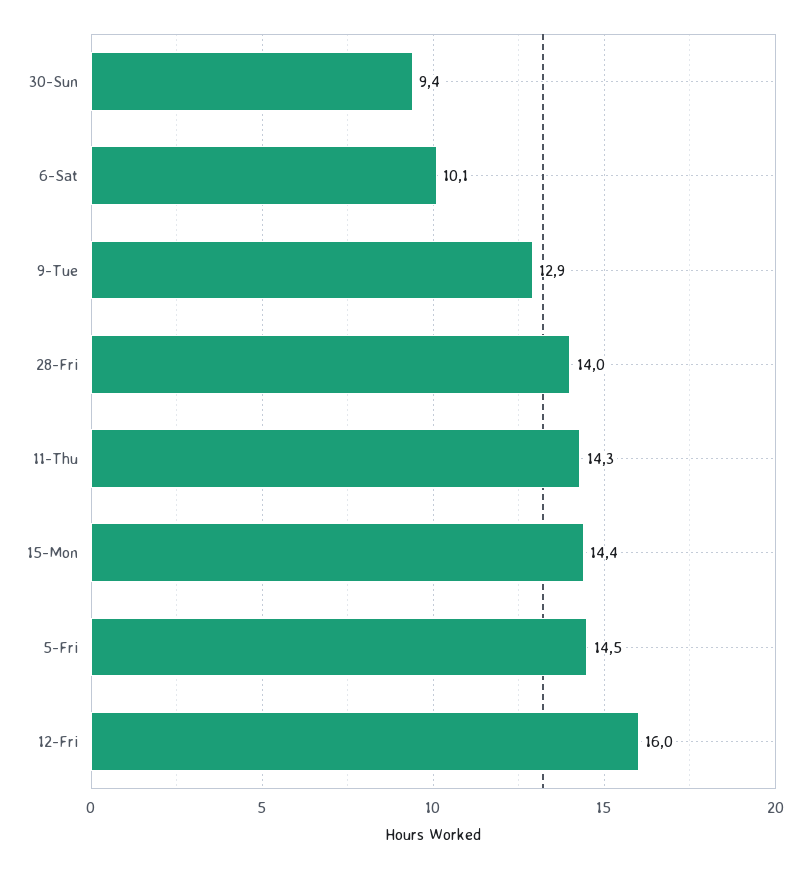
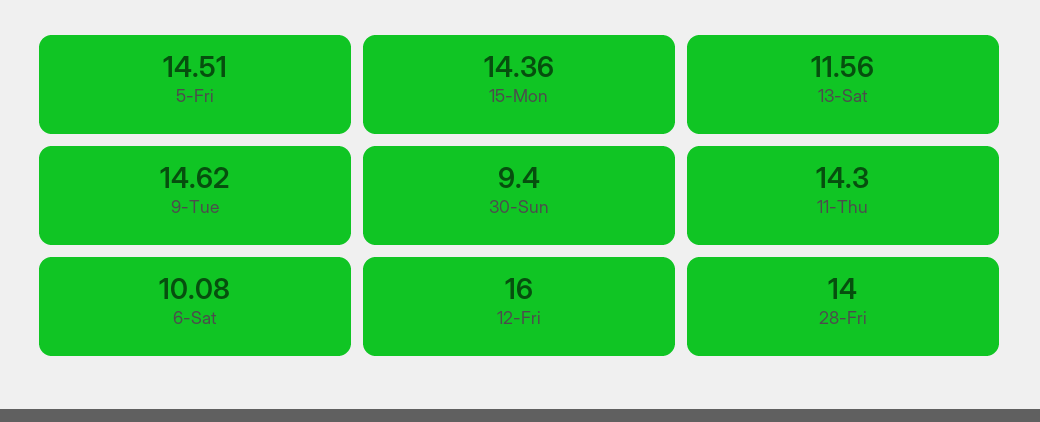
9-Tue: 12.9 -> 14.62
13-Sat: none -> 11.56

